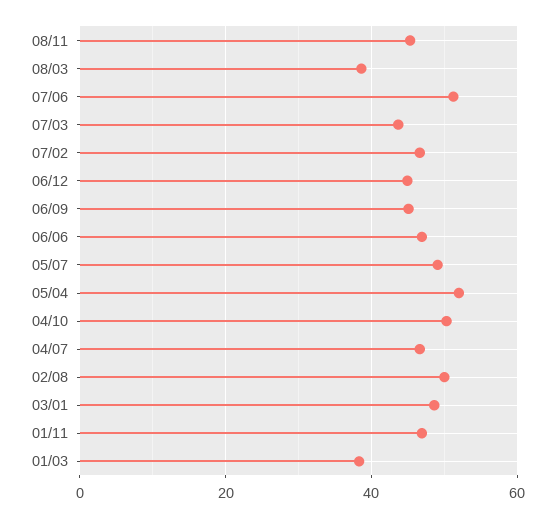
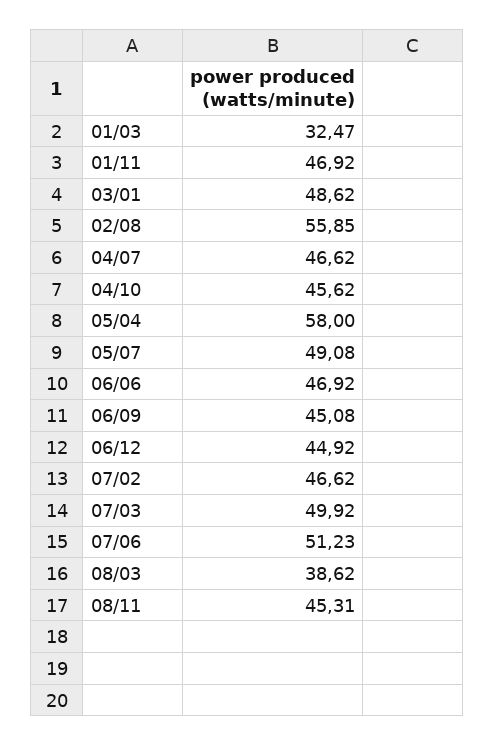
07/03: 44 -> 49.92
05/04: 52 -> 58
04/10: 50 -> 45.62
02/08: 50 -> 55.85
01/03: 38 -> 32.47

